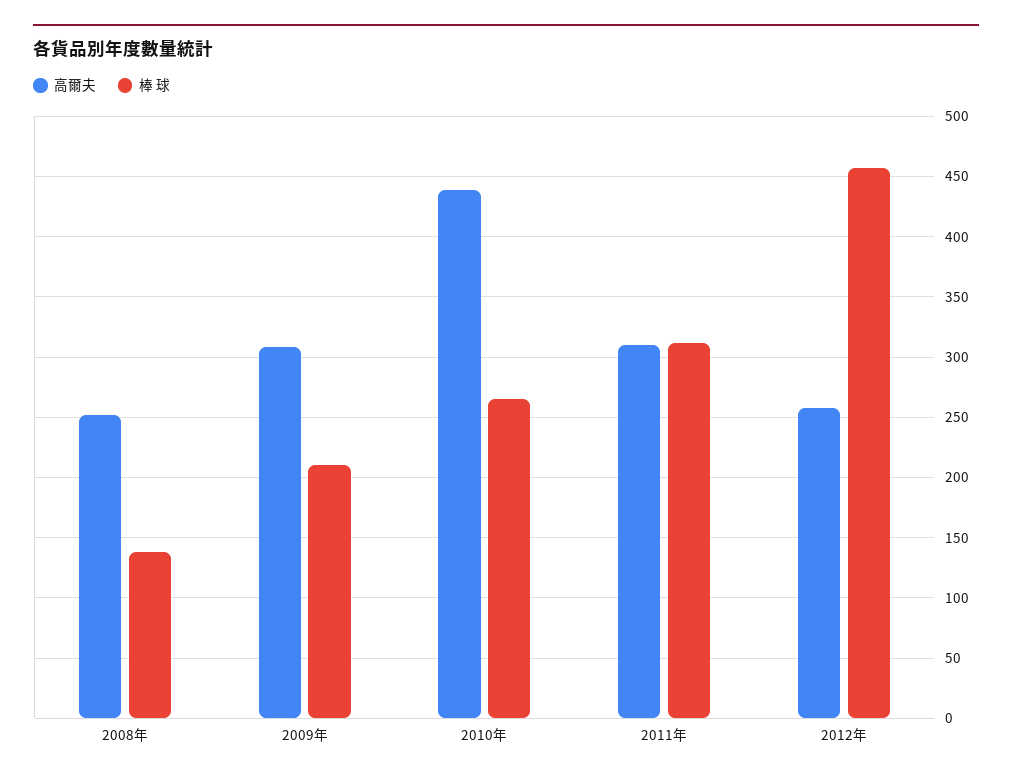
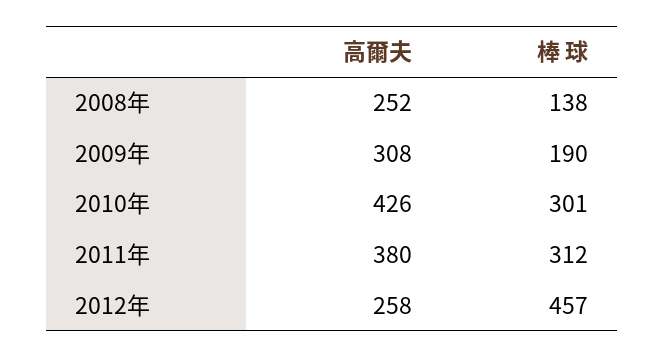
棒 球, 2009年: 210 -> 190
高爾夫, 2010年: 440 -> 426
棒 球, 2010年: 265 -> 301
高爾夫, 2011年: 310 -> 380

